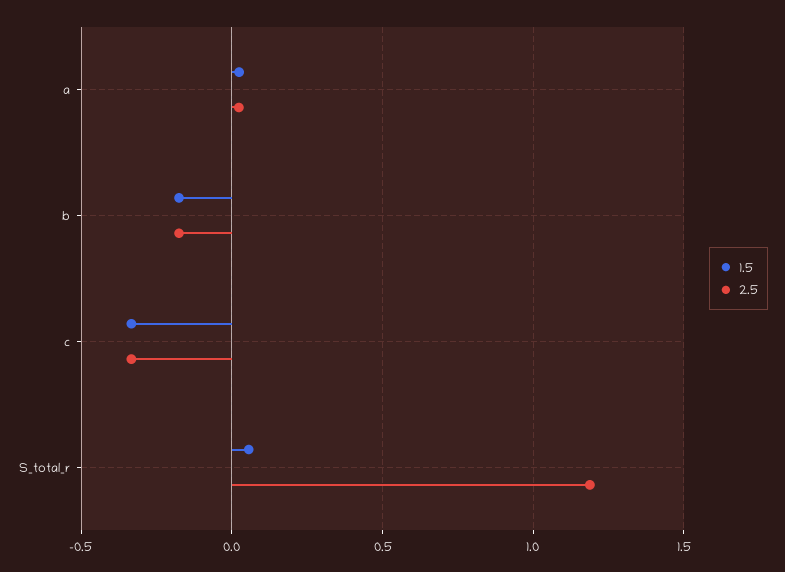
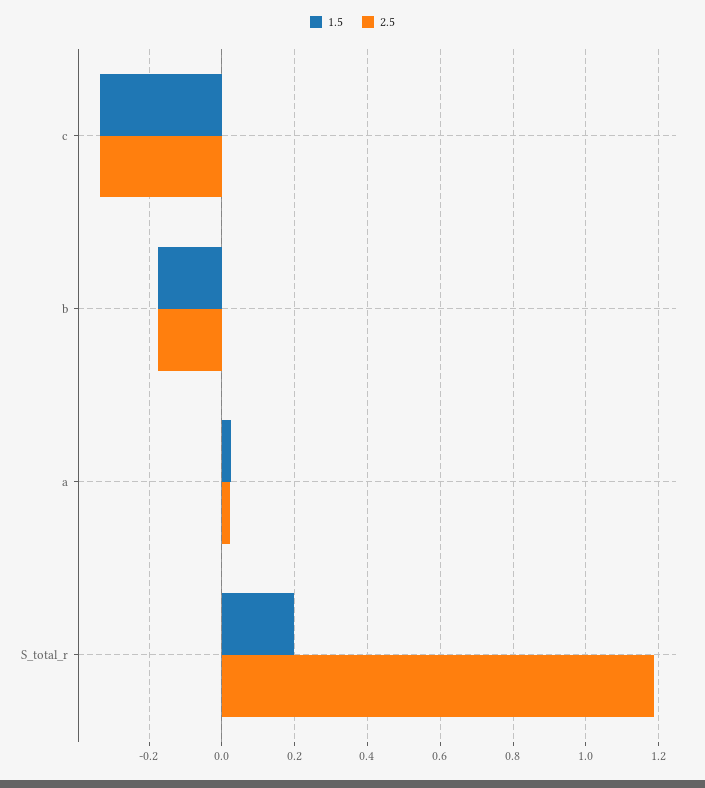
1.5, S_total_r: 0.05 -> 0.2

